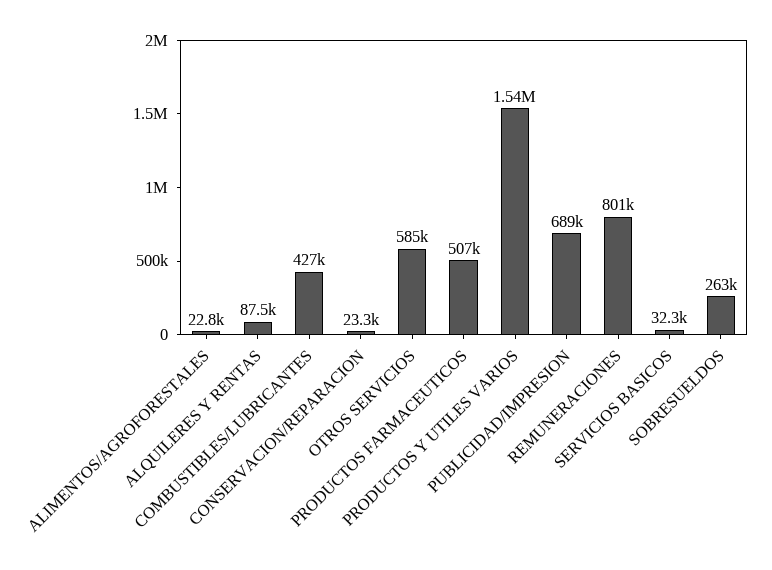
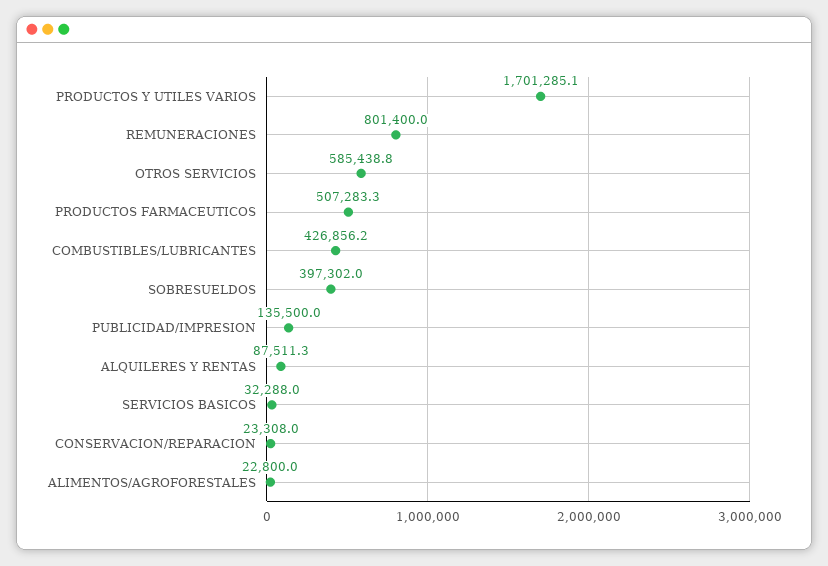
PRODUCTOS Y UTILES VARIOS: 1540000 -> 1701285.1
PUBLICIDAD/IMPRESION: 689000 -> 135500
SOBRESUELDOS: 263000 -> 397302

